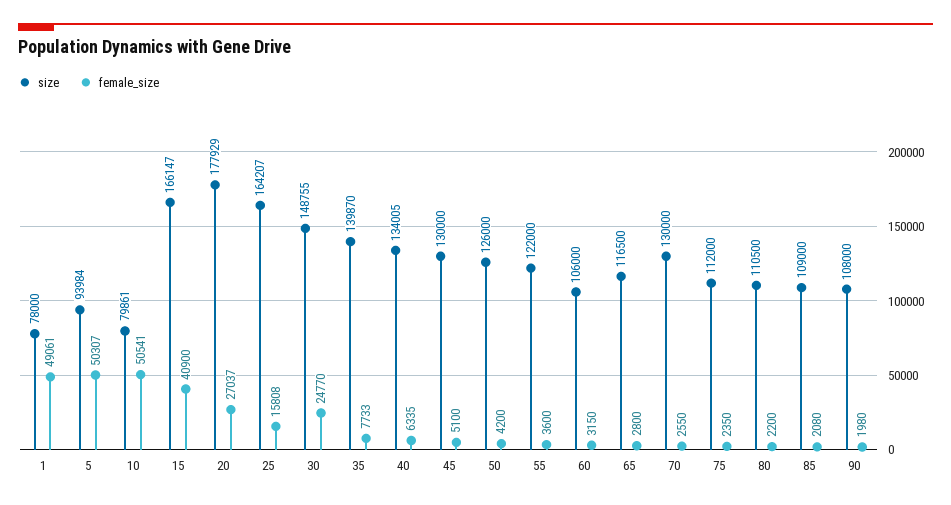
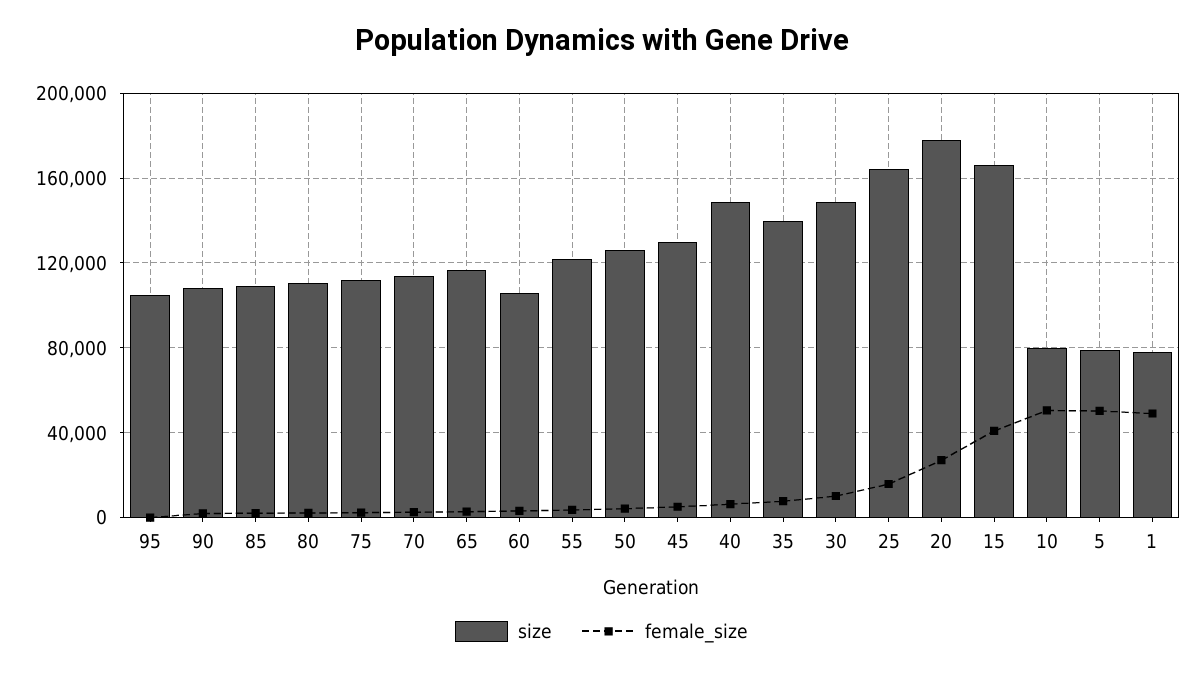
size, 5: 93984 -> 80000
female_size, 30: 24770 -> 10000
size, 40: 134005 -> 150000
size, 70: 130000 -> 115000
size, 95: none -> 105000
female_size, 95: none -> 0

